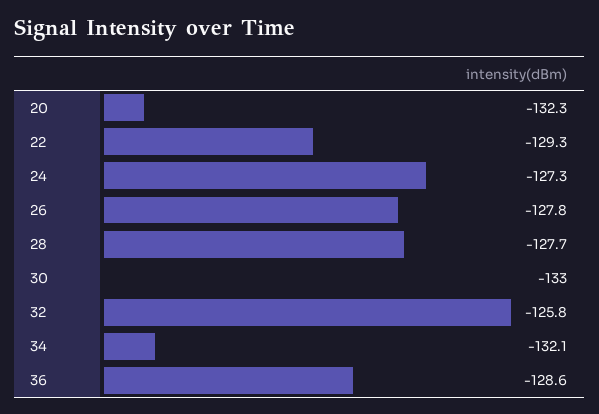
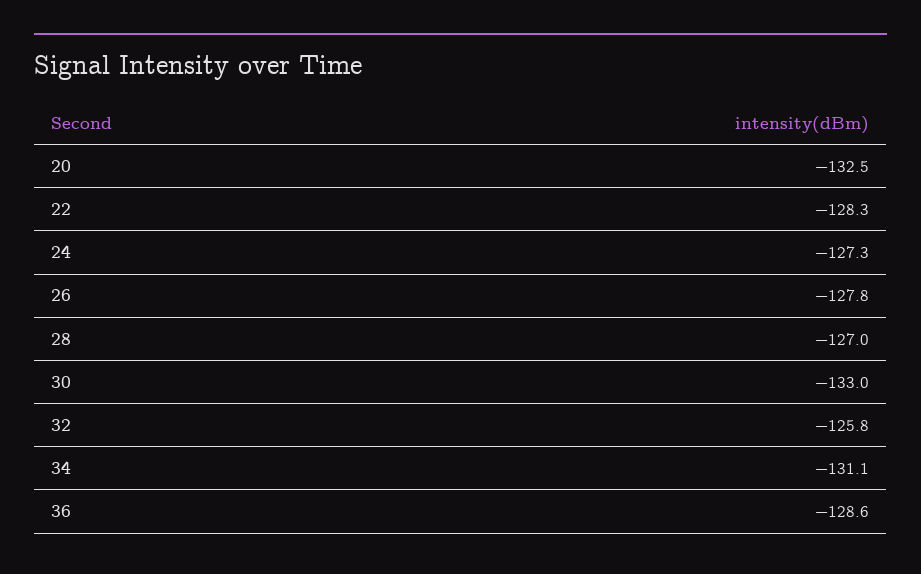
20: -132.3 -> -132.5
22: -129.3 -> -128.3
28: -127.7 -> -127
34: -132.1 -> -131.1

